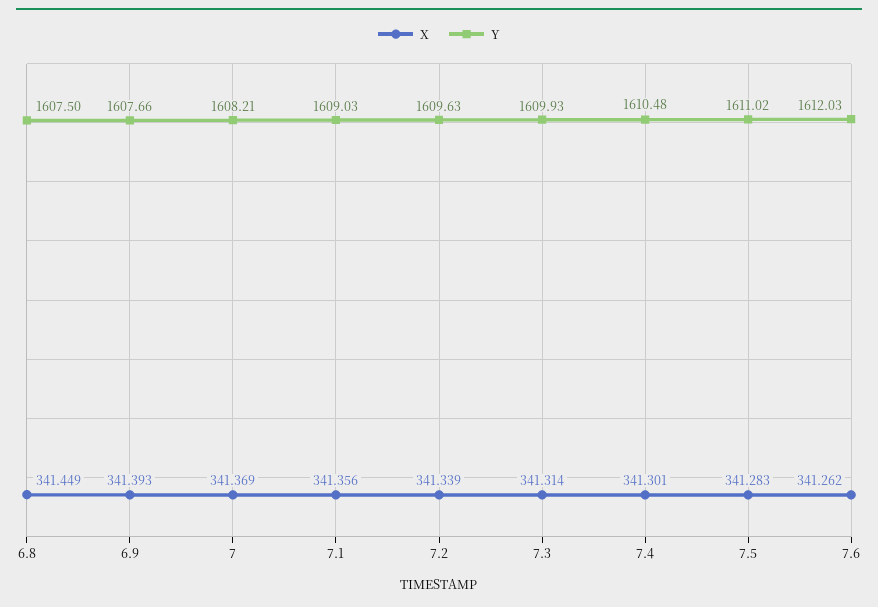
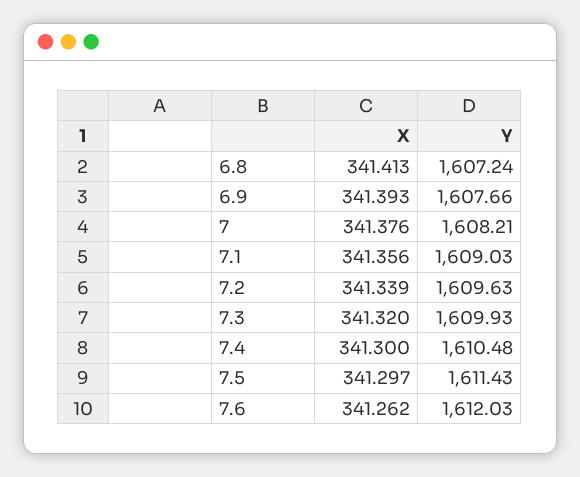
X, 6.8: 341.449 -> 341.413
Y, 6.8: 1607.5 -> 1607.24
X, 7: 341.369 -> 341.376
X, 7.3: 341.314 -> 341.32
X, 7.4: 341.301 -> 341.3
X, 7.5: 341.283 -> 341.297
Y, 7.5: 1611.02 -> 1611.43

